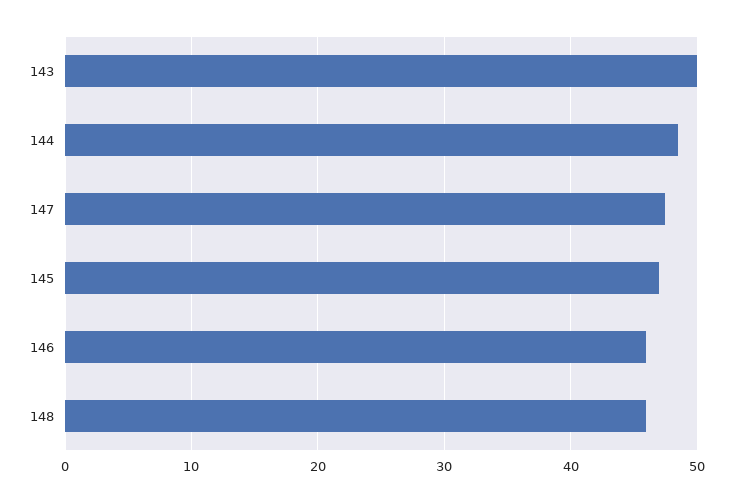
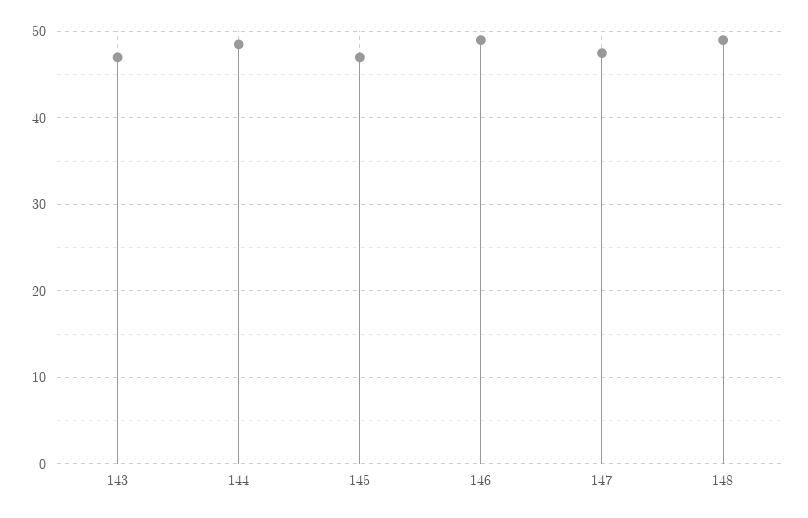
143: 50 -> 47
146: 46 -> 49
148: 46 -> 49

